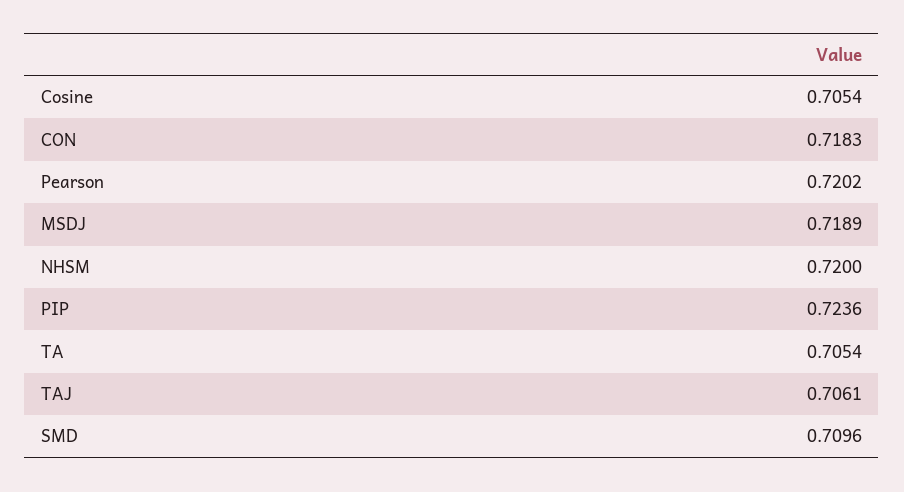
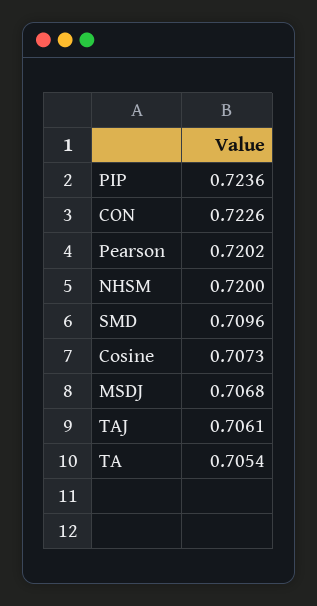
Cosine: 0.7054 -> 0.7073
CON: 0.7183 -> 0.7226
MSDJ: 0.7189 -> 0.7068

